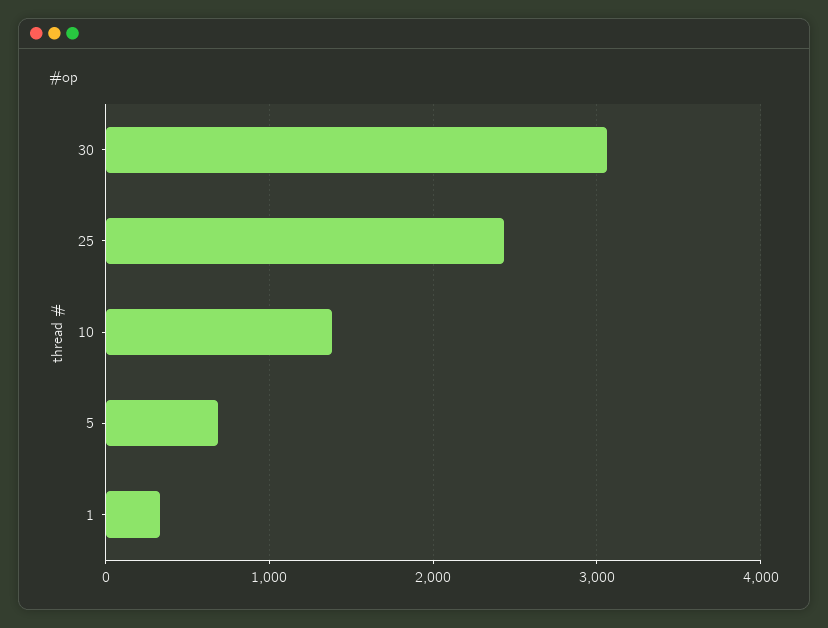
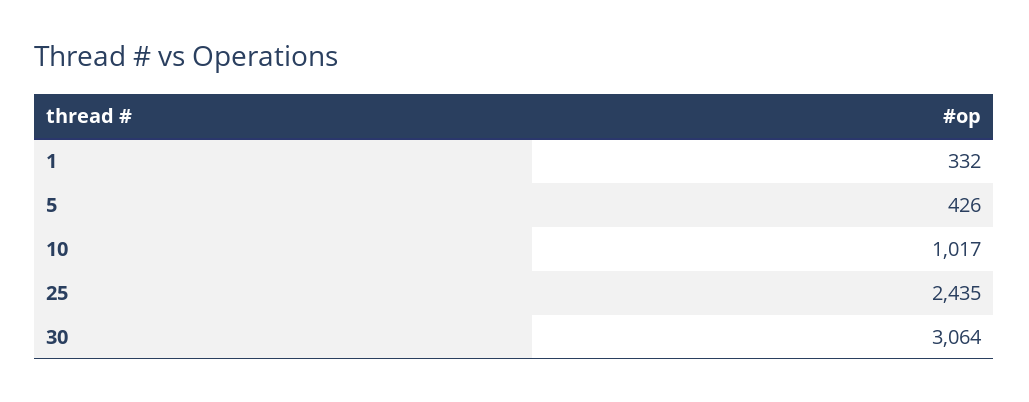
10: 1400 -> 1017
5: 700 -> 426

